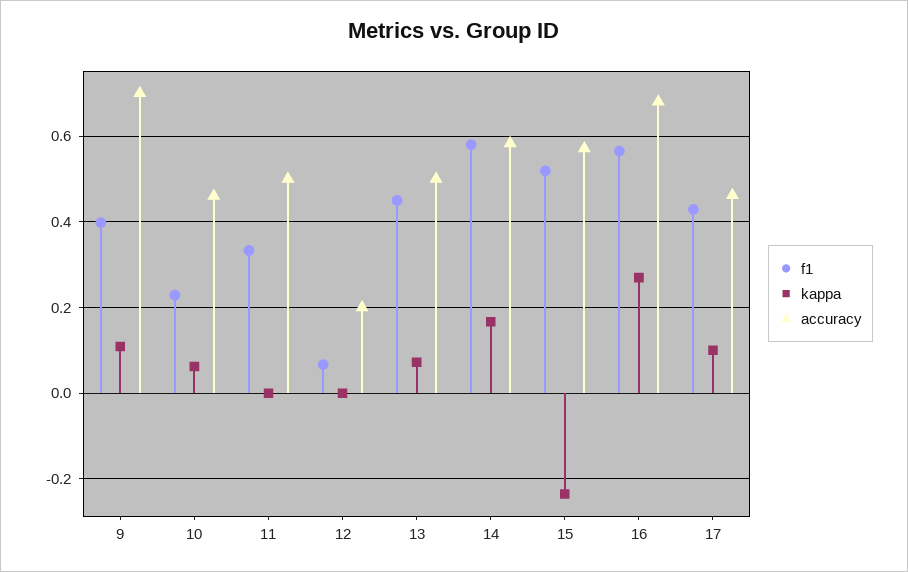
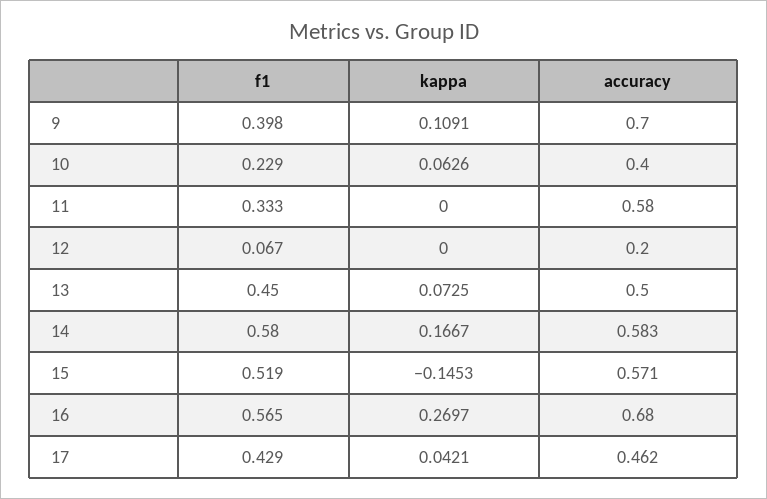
accuracy, 10: 0.46 -> 0.4
accuracy, 11: 0.5 -> 0.58
kappa, 15: -0.24 -> -0.1453
kappa, 17: 0.1 -> 0.0421

